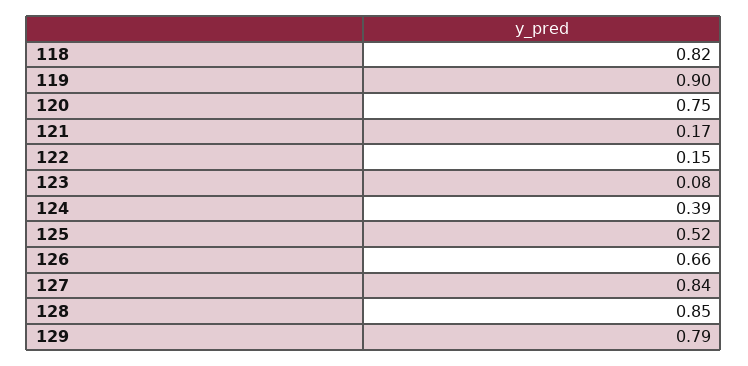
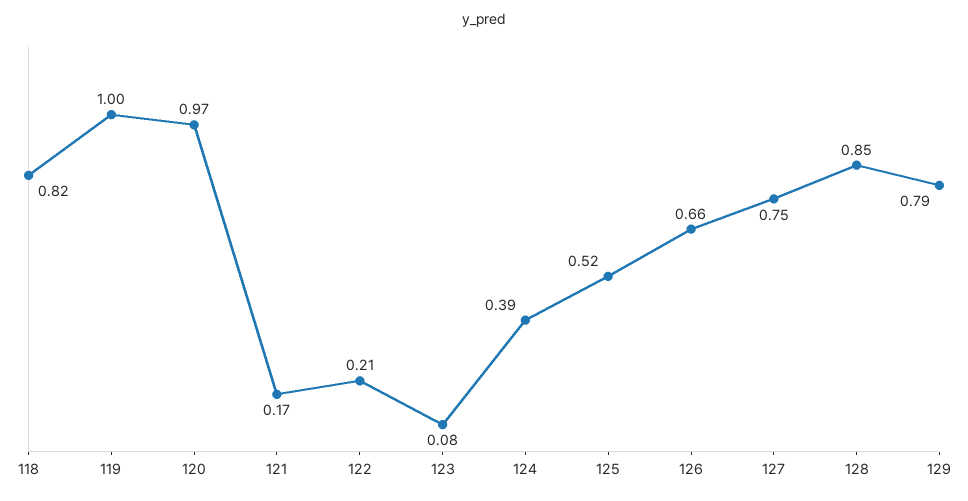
119: 0.9 -> 1
120: 0.75 -> 0.97
122: 0.15 -> 0.21
127: 0.84 -> 0.75

